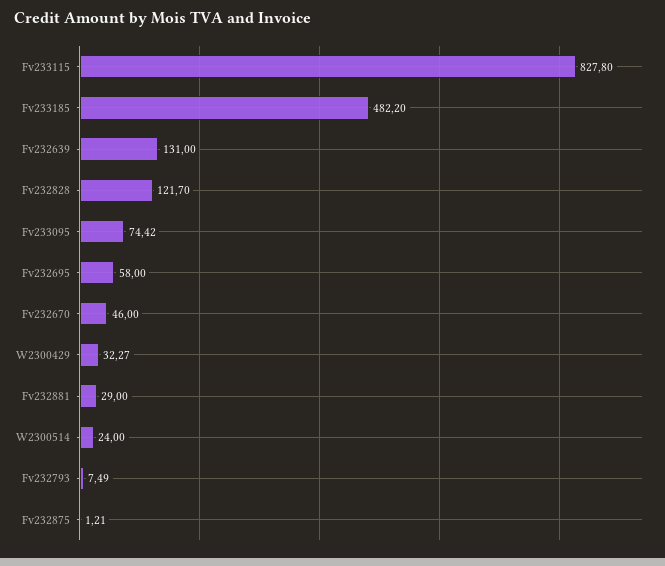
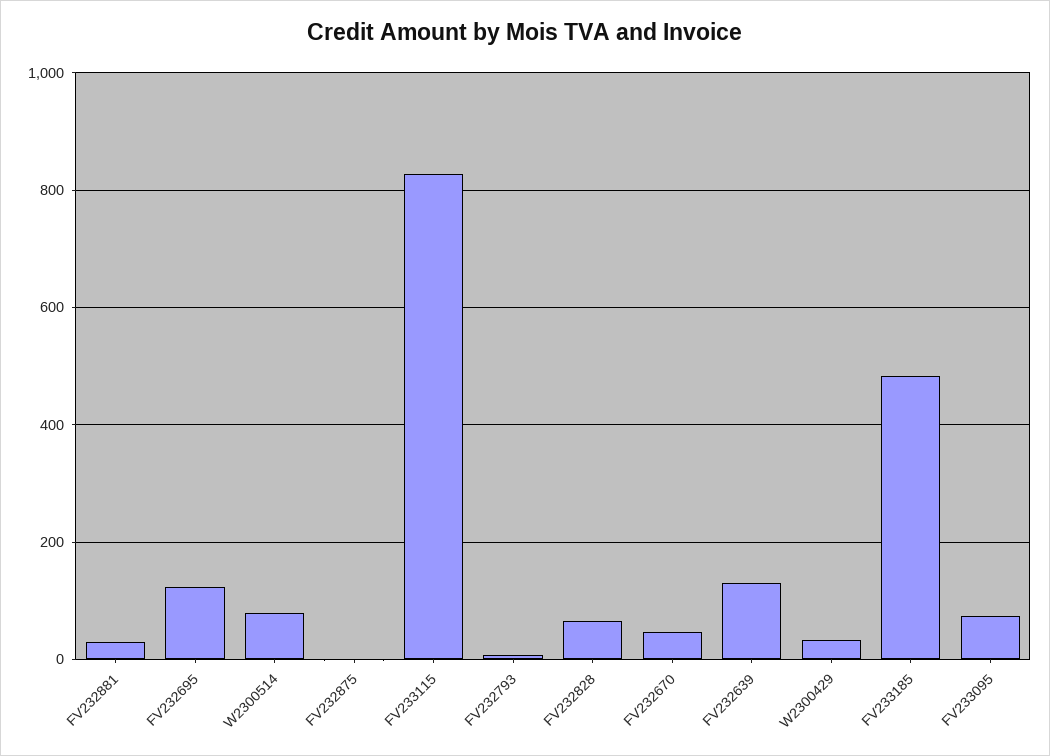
Fv232828: 121.7 -> 60
Fv232695: 58 -> 120
W2300514: 24 -> 80

